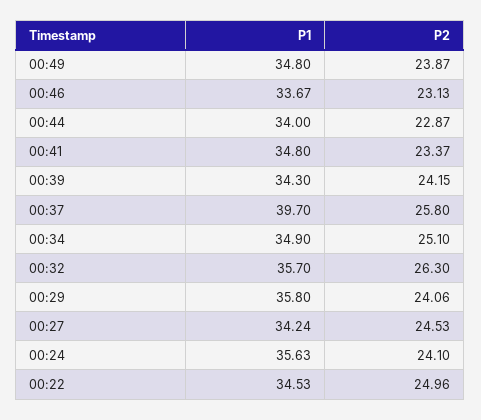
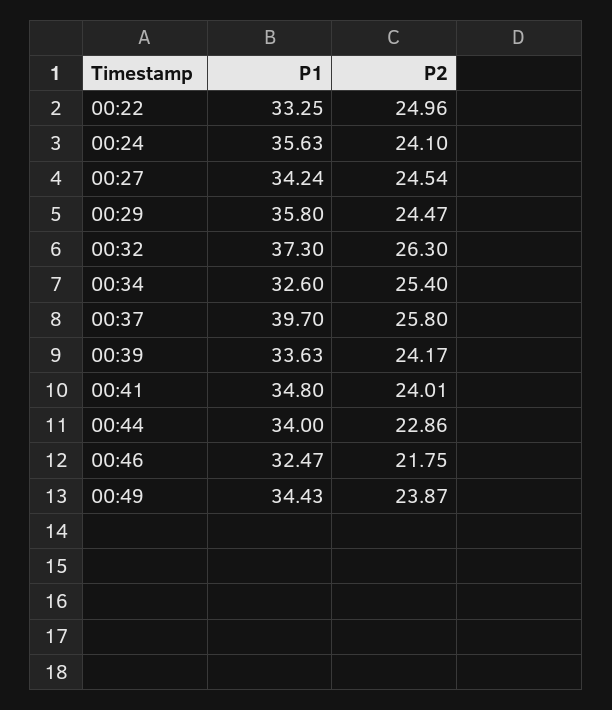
P1, 00:49: 34.8 -> 34.43
P1, 00:46: 33.67 -> 32.47
P2, 00:46: 23.13 -> 21.75
P2, 00:44: 22.87 -> 22.86
P2, 00:41: 23.37 -> 24.01
P1, 00:39: 34.3 -> 33.63
P2, 00:39: 24.15 -> 24.17
P1, 00:34: 34.9 -> 32.6
P2, 00:34: 25.1 -> 25.4
P1, 00:32: 35.7 -> 37.3
P2, 00:29: 24.06 -> 24.47
P2, 00:27: 24.53 -> 24.54
P1, 00:22: 34.53 -> 33.25

